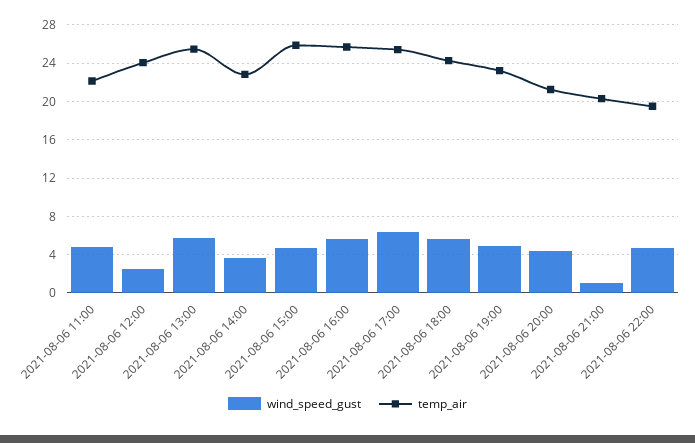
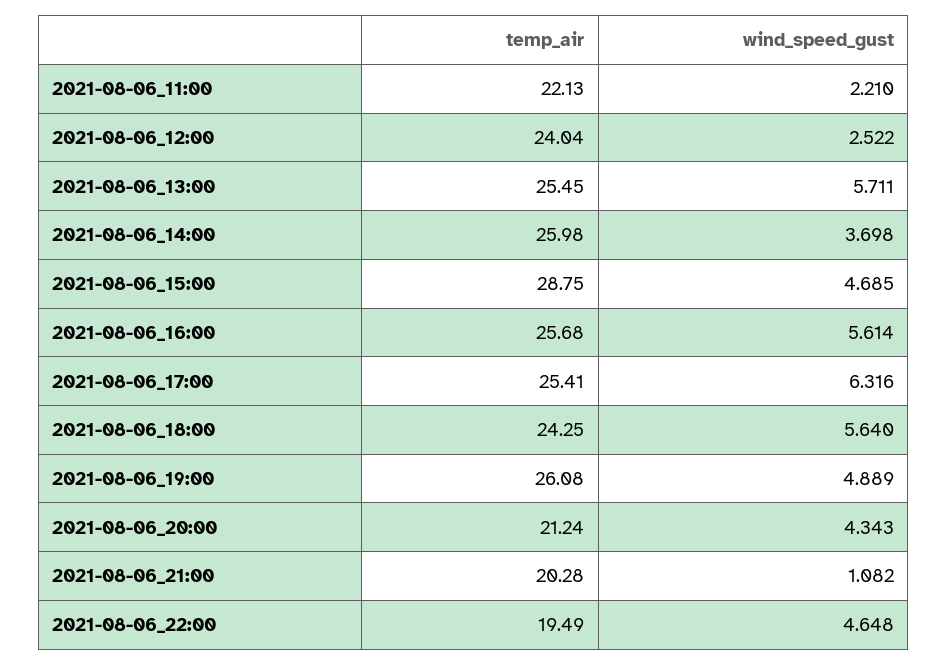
wind_speed_gust, 2021-08-06 11:00: 5 -> 2.21
temp_air, 2021-08-06 14:00: 23 -> 25.98
temp_air, 2021-08-06 15:00: 26 -> 28.75
temp_air, 2021-08-06 19:00: 23 -> 26.08

